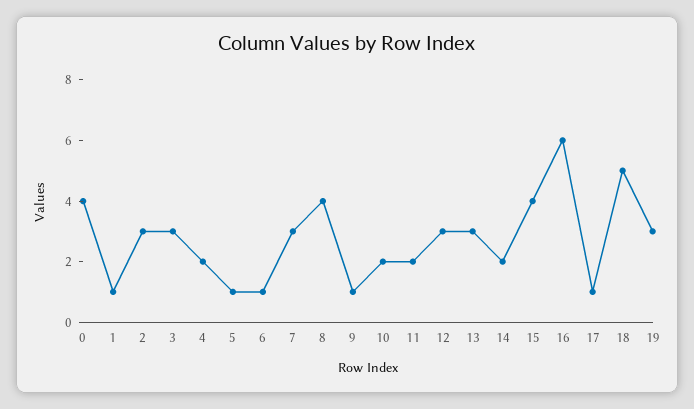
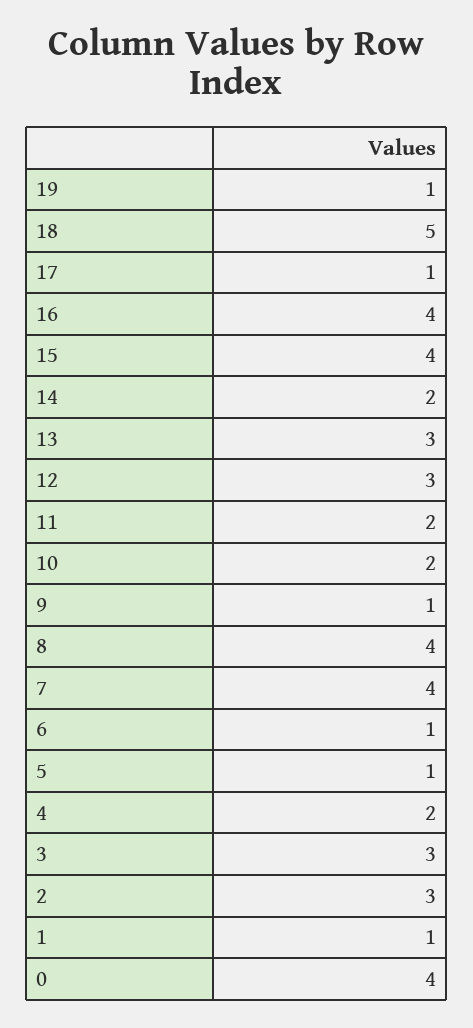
7: 3 -> 4
16: 6 -> 4
19: 3 -> 1

